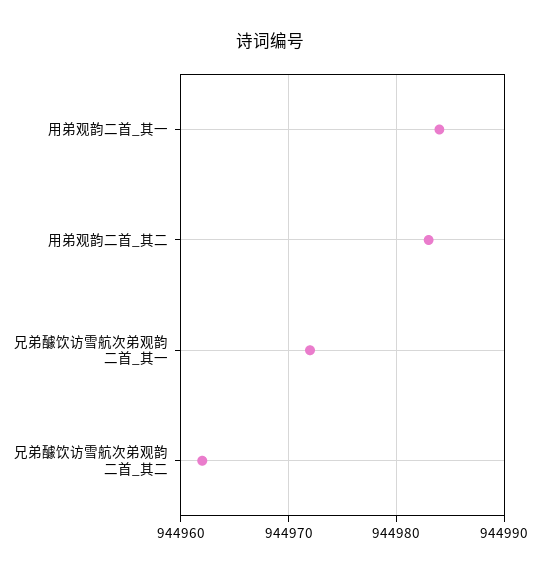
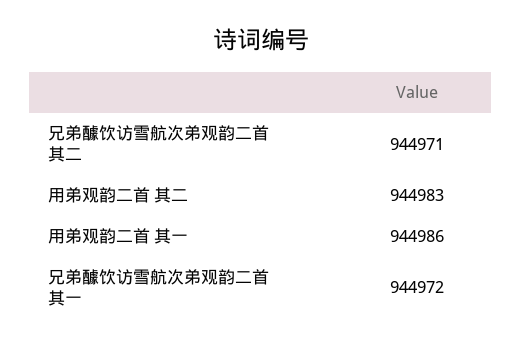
用弟观韵二首_其一: 944984 -> 944986
兄弟醵饮访雪航次弟观韵二首_其二: 944962 -> 944971

